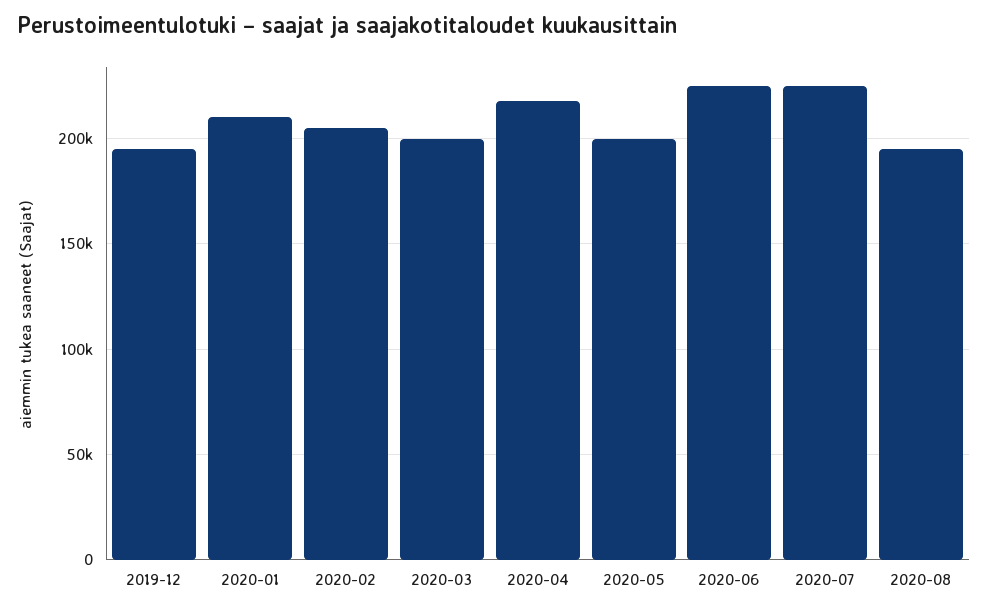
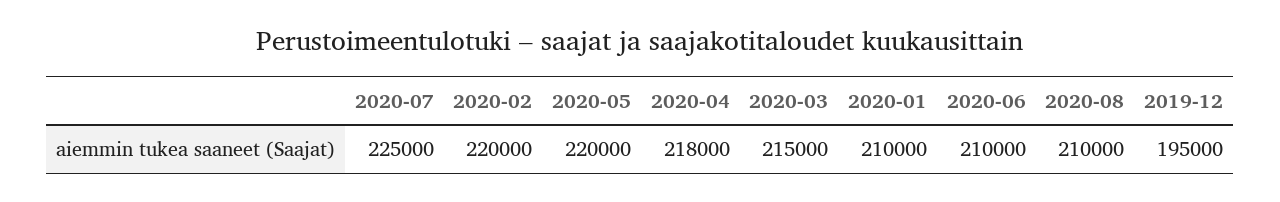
2020-02: 205000 -> 220000
2020-03: 200000 -> 215000
2020-05: 200000 -> 220000
2020-06: 225000 -> 210000
2020-08: 195000 -> 210000

